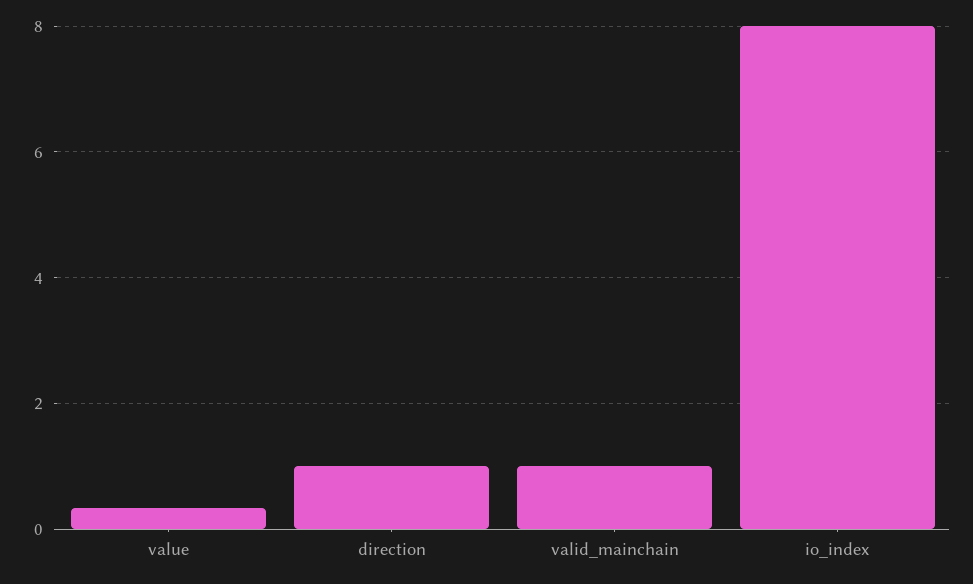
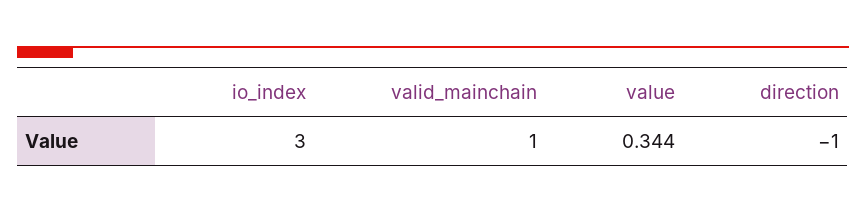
direction: 1 -> -1
io_index: 8 -> 3

